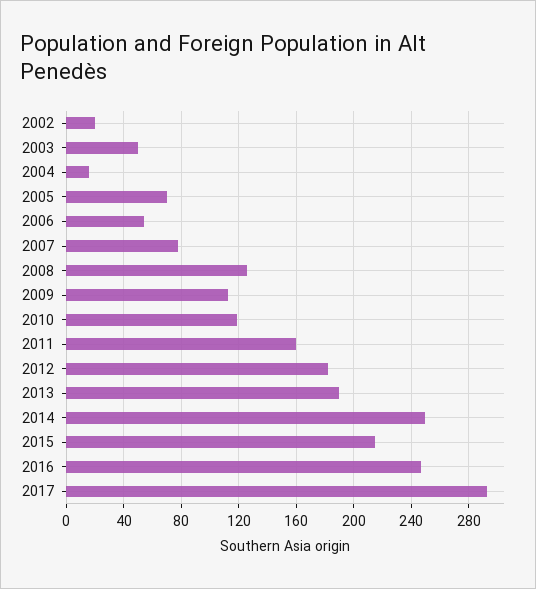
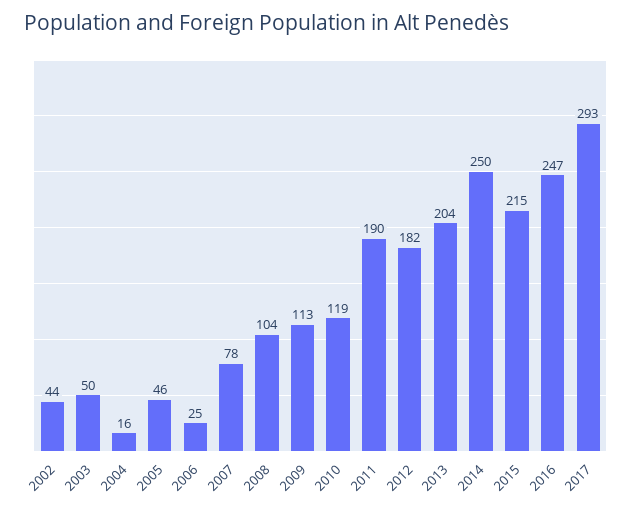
2002: 20 -> 44
2005: 70 -> 46
2006: 55 -> 25
2008: 125 -> 104
2011: 160 -> 190
2013: 190 -> 204

